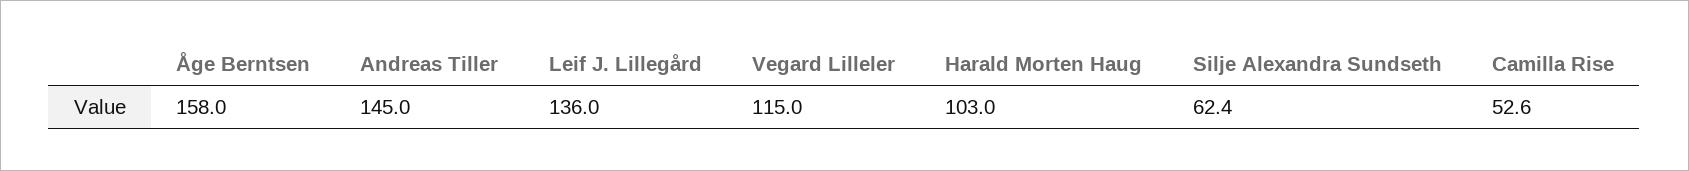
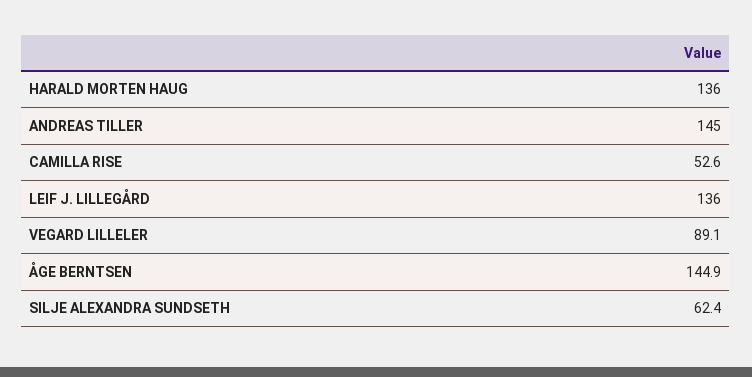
Åge Berntsen: 158 -> 144.9
Vegard Lilleler: 115 -> 89.1
Harald Morten Haug: 103 -> 136

